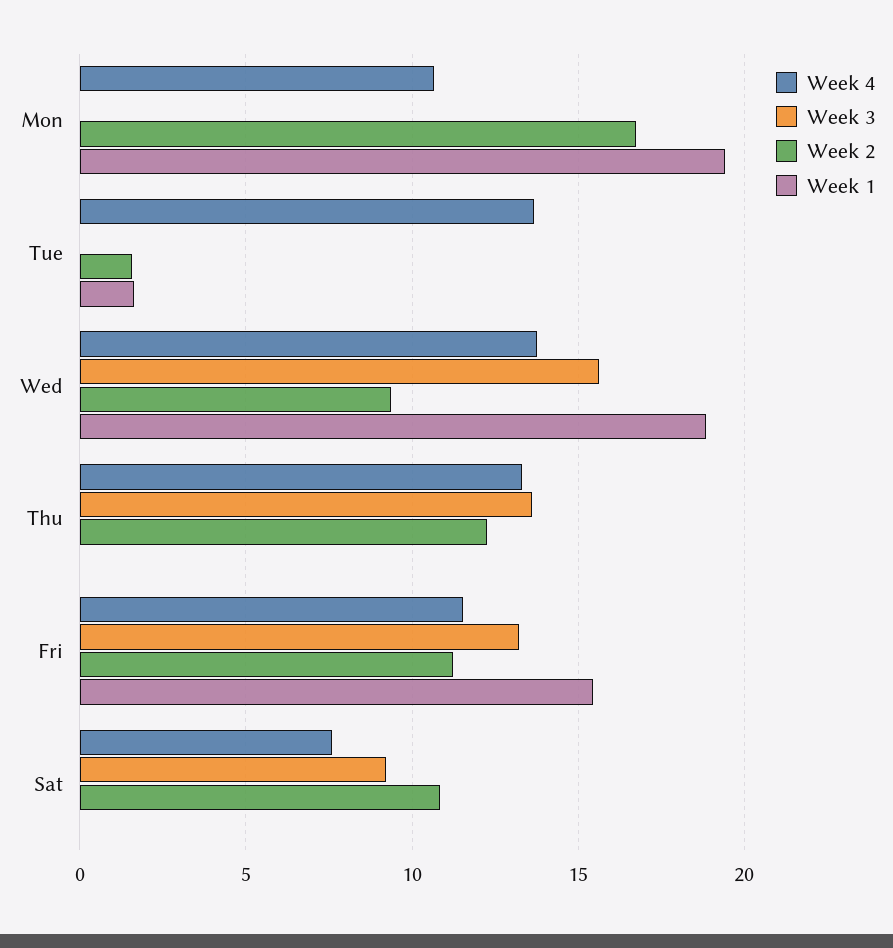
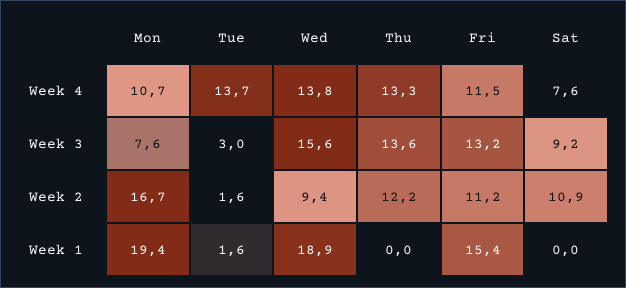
Week 3, Mon: 0 -> 7.6
Week 3, Tue: 0 -> 3

